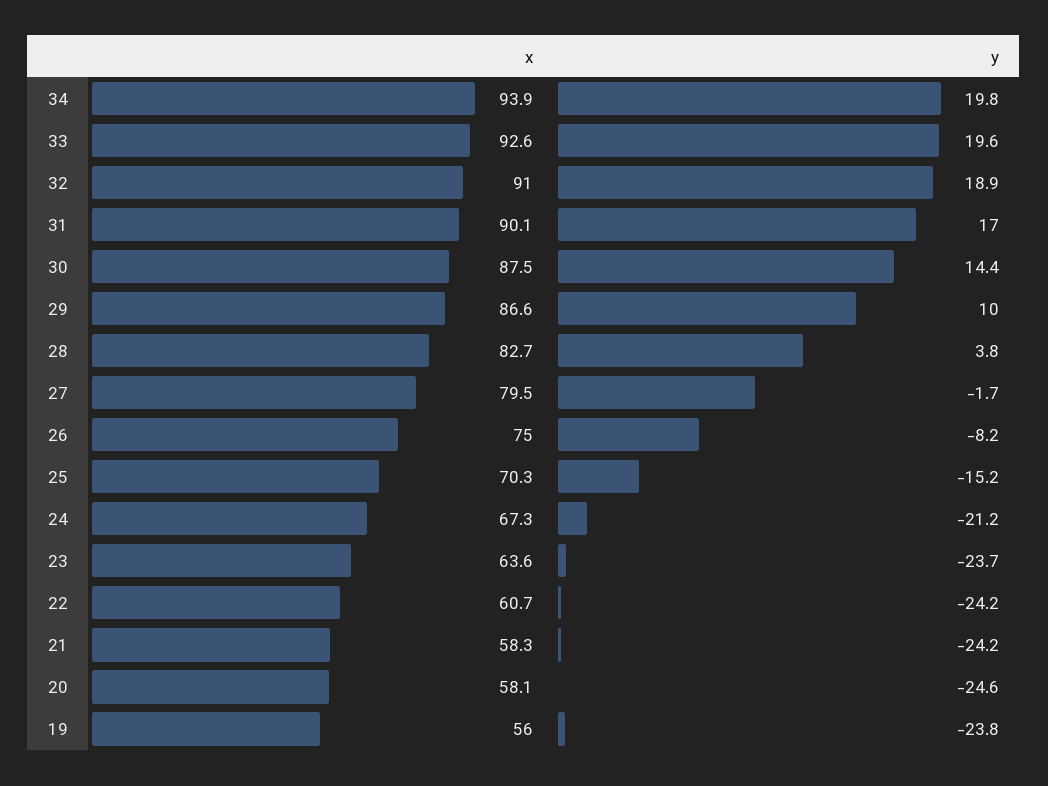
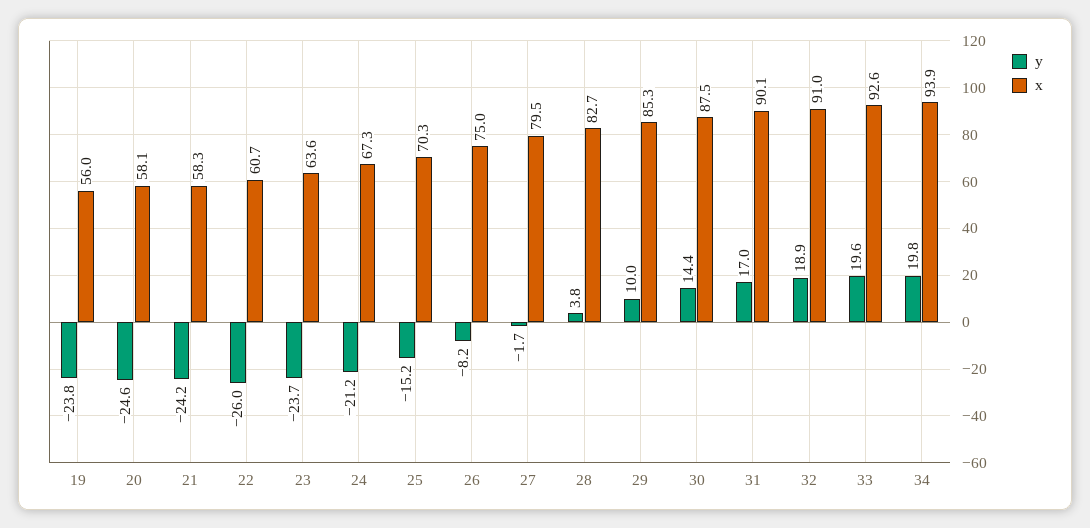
x, 29: 86.6 -> 85.3
y, 22: -24.2 -> -26

